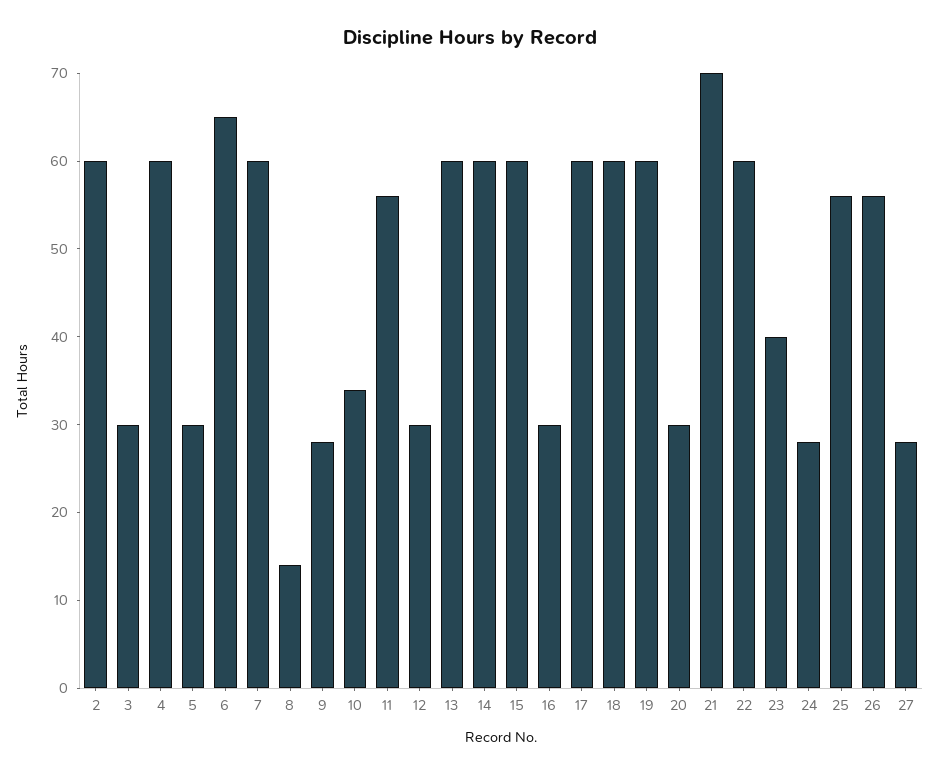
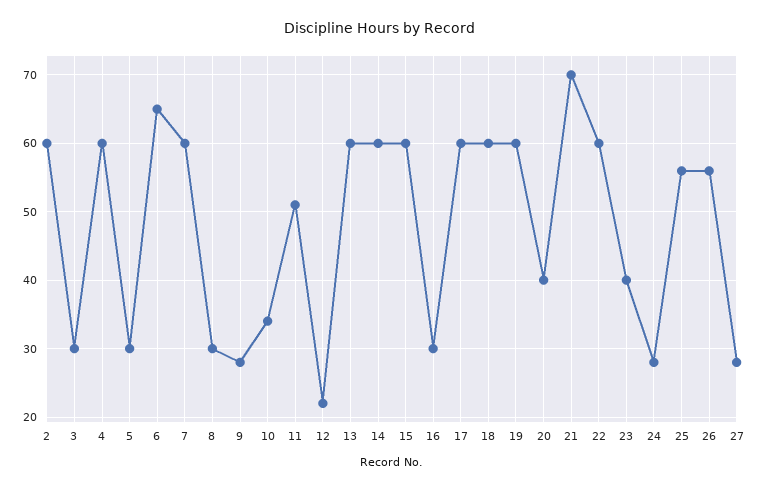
8: 14 -> 30
11: 56 -> 51
12: 30 -> 22
20: 30 -> 40

